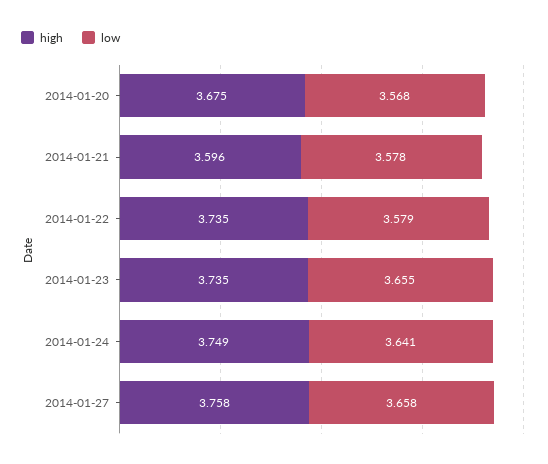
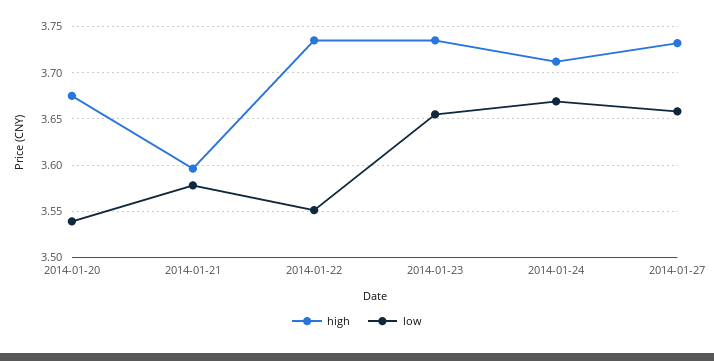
low, 2014-01-20: 3.568 -> 3.54
low, 2014-01-22: 3.579 -> 3.55
high, 2014-01-24: 3.749 -> 3.71
low, 2014-01-24: 3.641 -> 3.67
high, 2014-01-27: 3.758 -> 3.73

